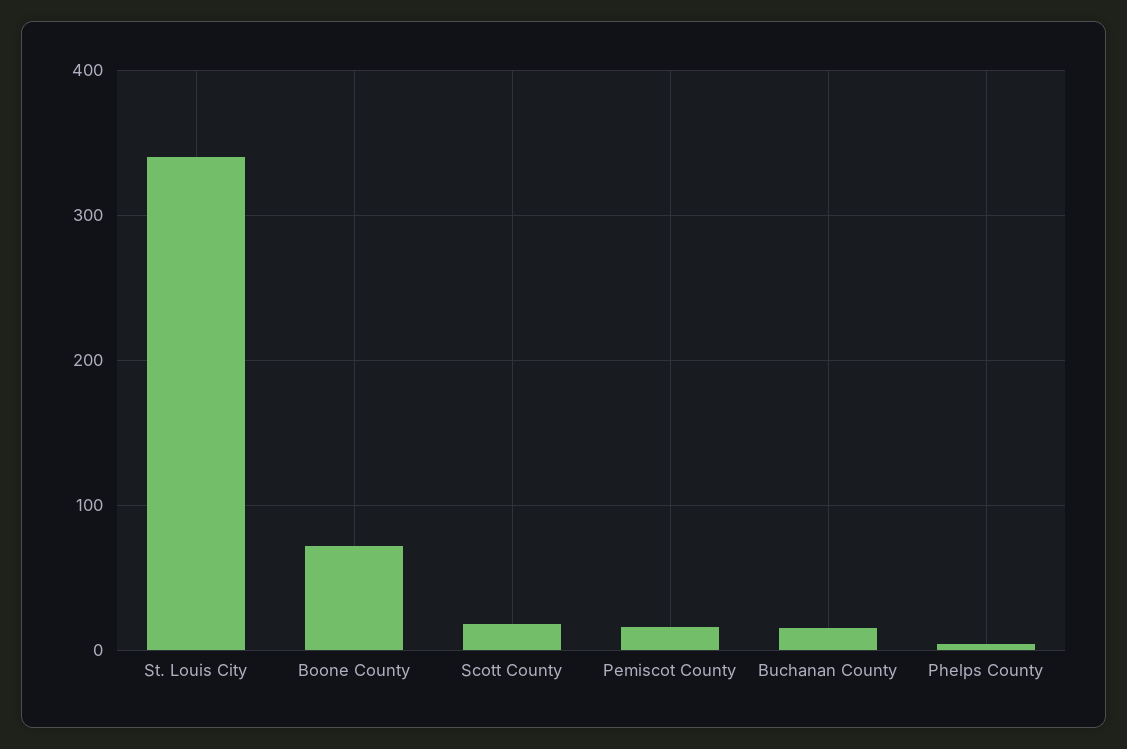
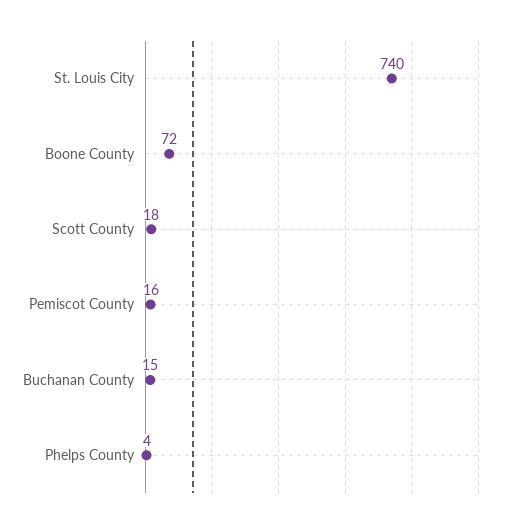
St. Louis City: 340 -> 740

